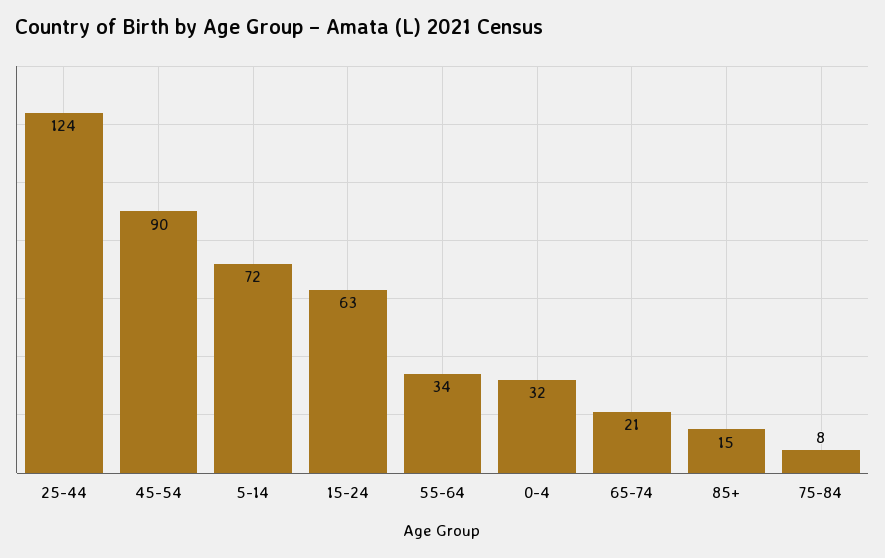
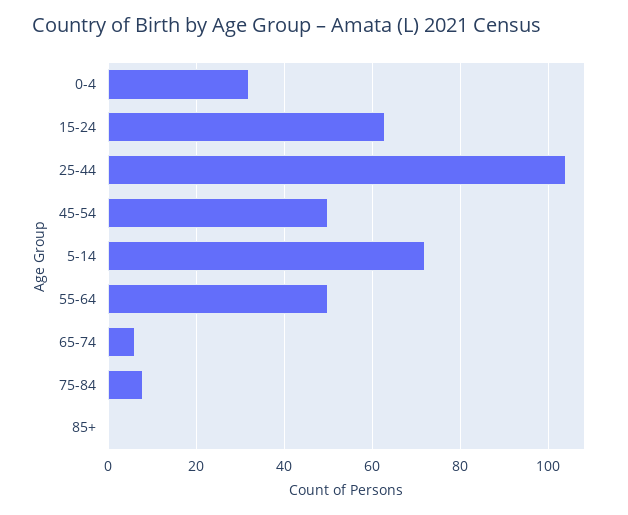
25-44: 124 -> 105
45-54: 90 -> 50
55-64: 34 -> 50
65-74: 21 -> 5
85+: 15 -> 0

